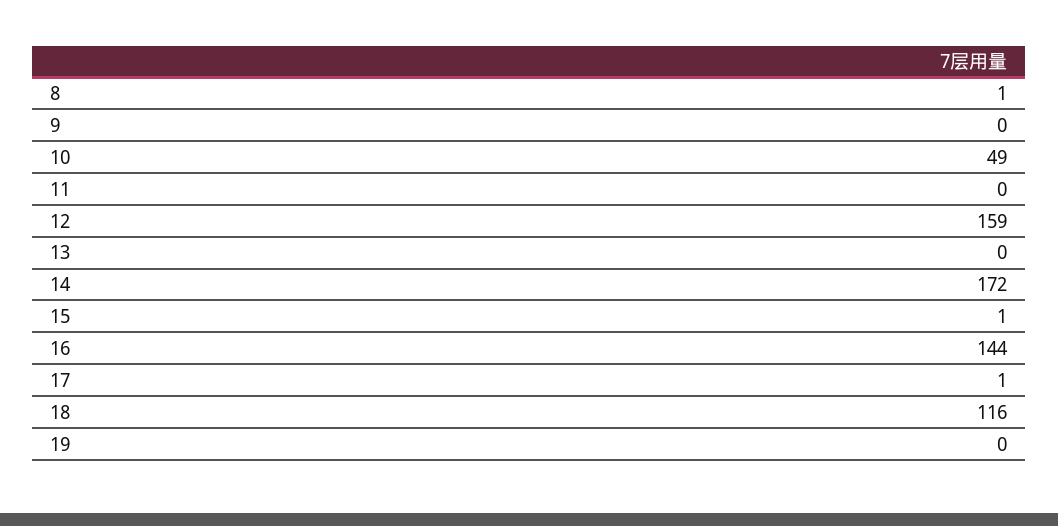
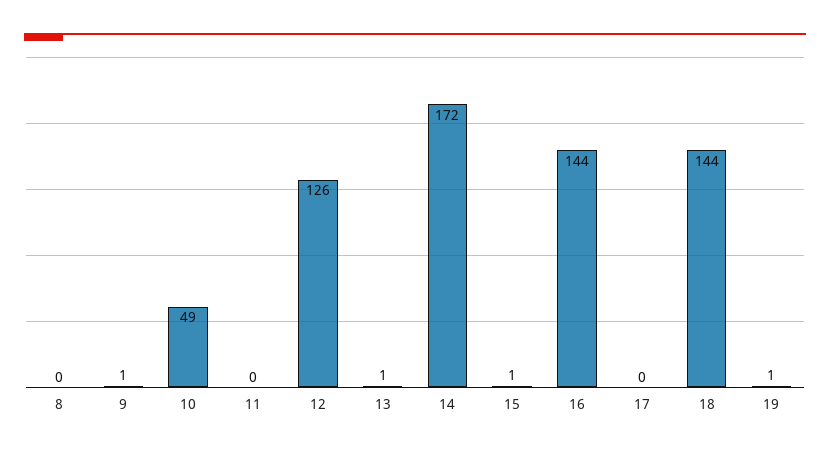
8: 1 -> 0
9: 0 -> 1
12: 159 -> 126
13: 0 -> 1
17: 1 -> 0
18: 116 -> 144
19: 0 -> 1

